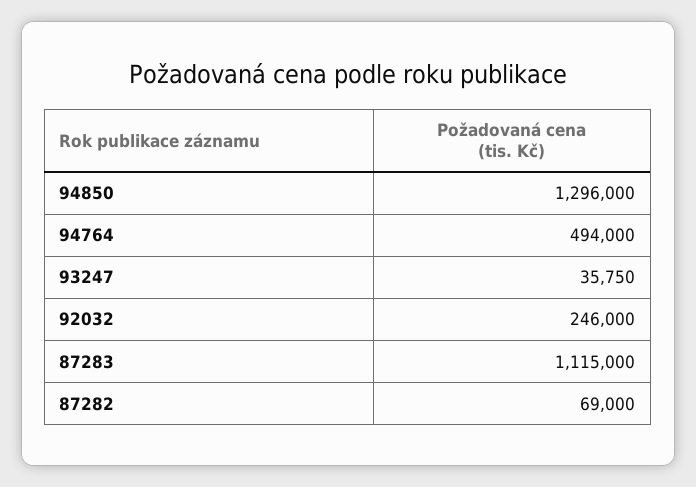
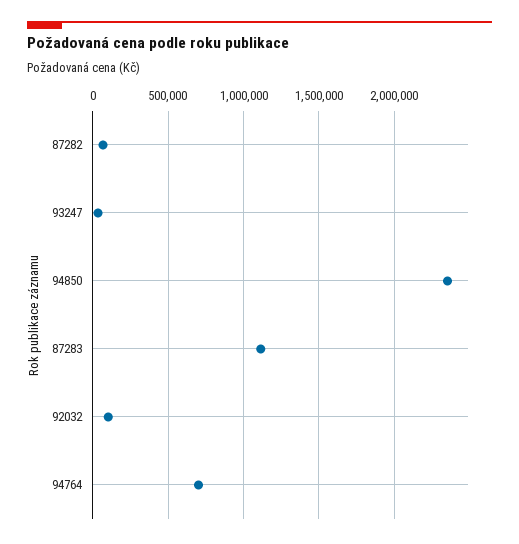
94850: 1296000 -> 2350000
94764: 494000 -> 700000
92032: 246000 -> 100000

